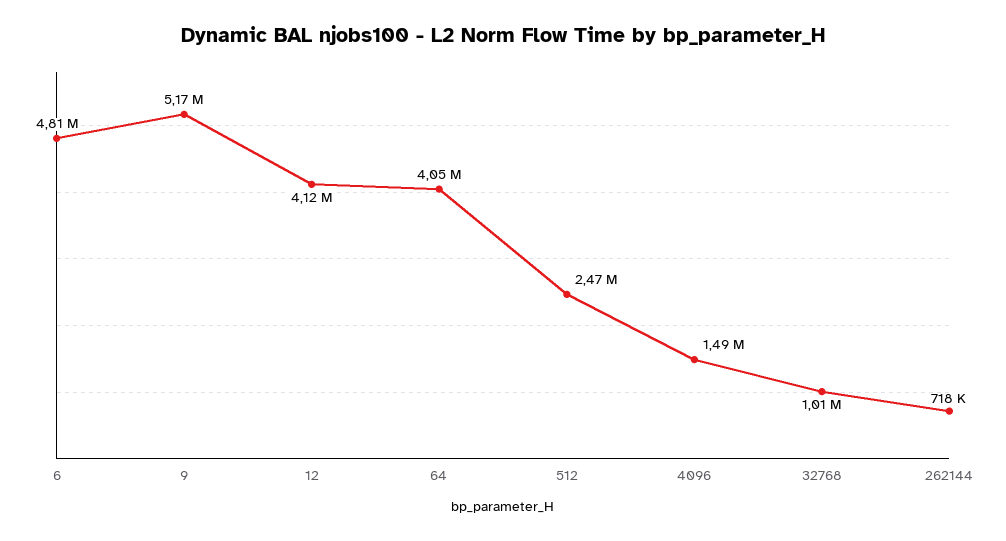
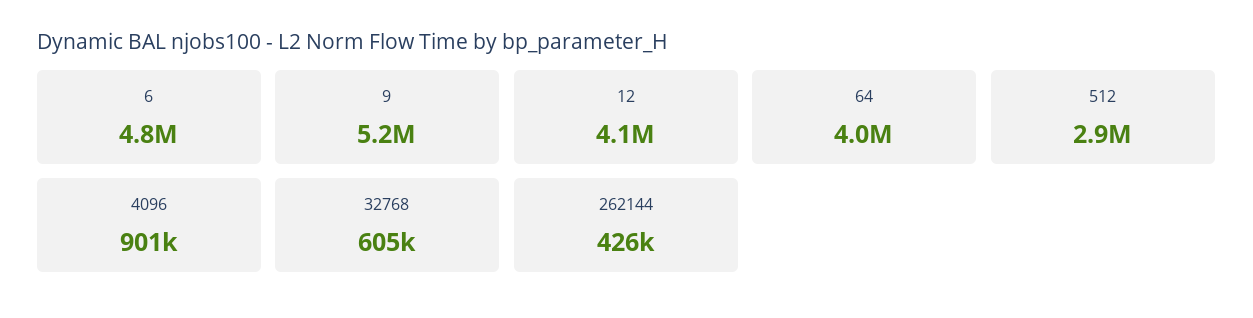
512: 2470000 -> 2900000
4096: 1490000 -> 901000
32768: 1010000 -> 605000
262144: 718000 -> 426000

